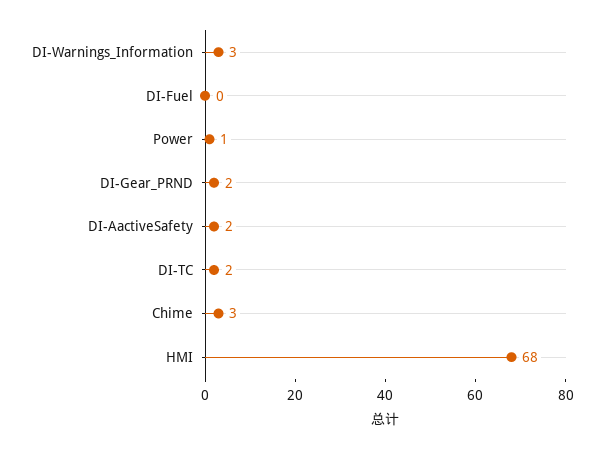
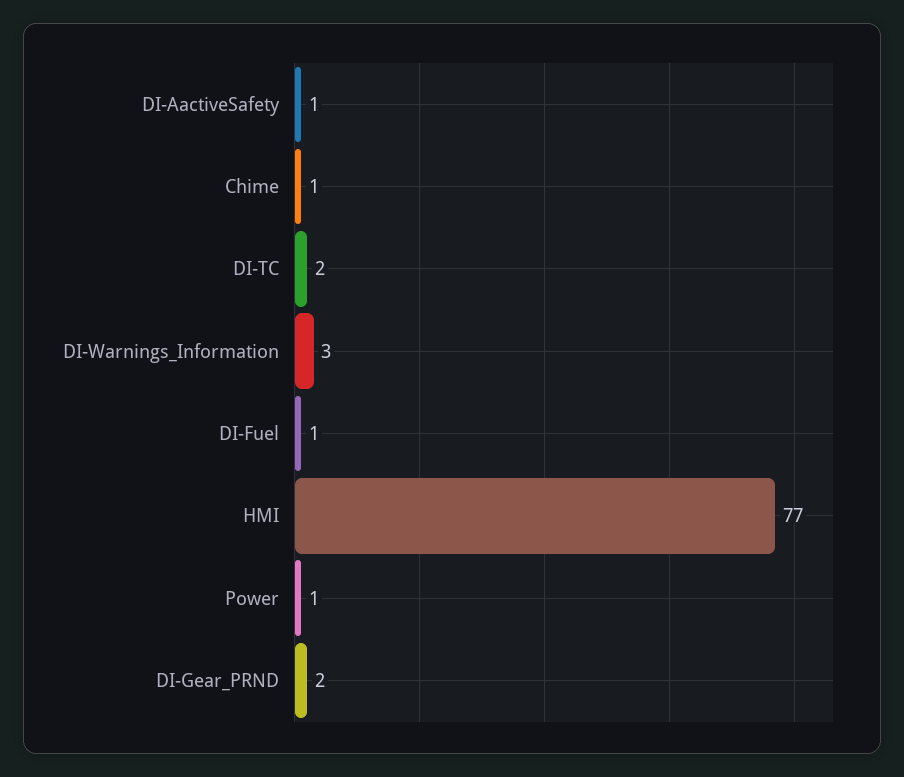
DI-Fuel: 0 -> 1
DI-AactiveSafety: 2 -> 1
Chime: 3 -> 1
HMI: 68 -> 77

